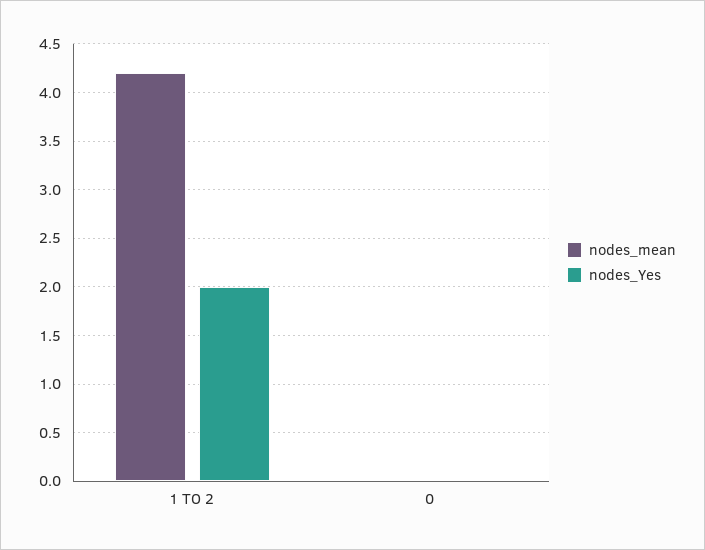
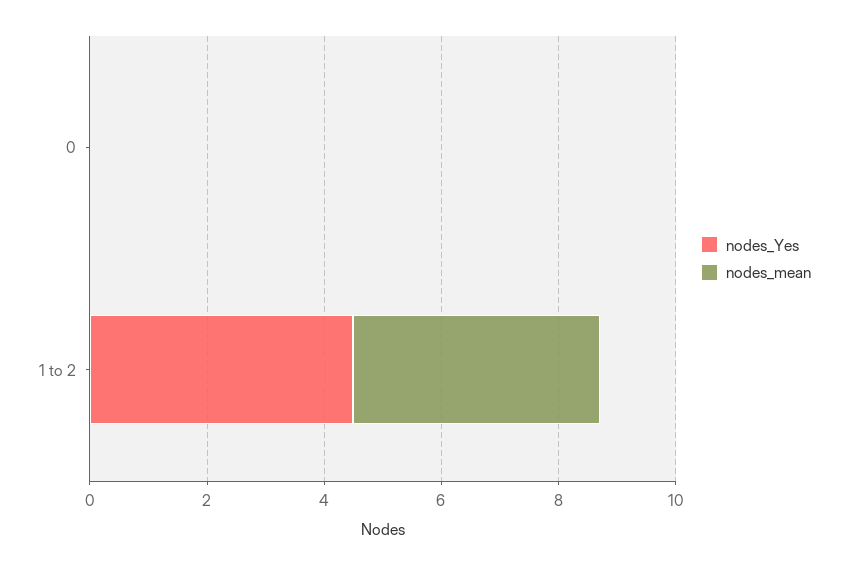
nodes_Yes, 1 TO 2: 2 -> 4.5

